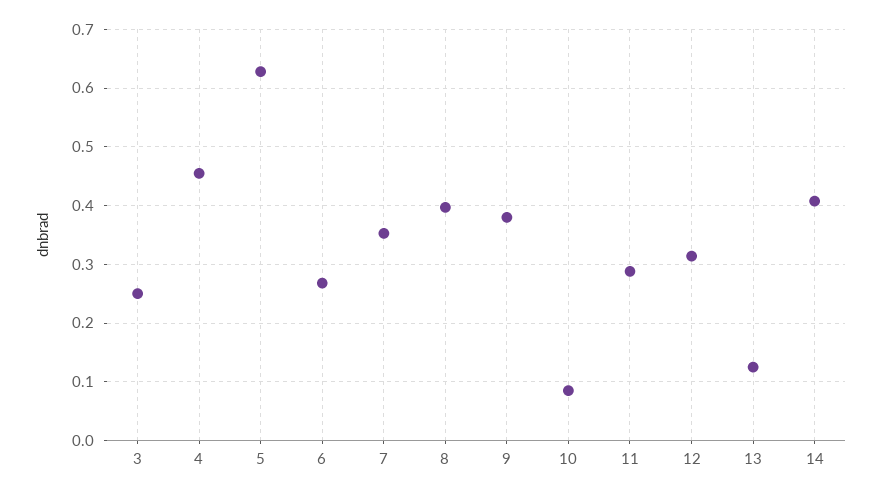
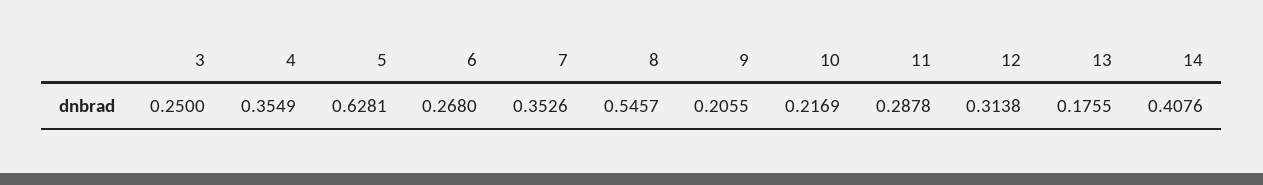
4: 0.46 -> 0.3549
8: 0.4 -> 0.5457
9: 0.38 -> 0.2055
10: 0.08 -> 0.2169
13: 0.12 -> 0.1755

